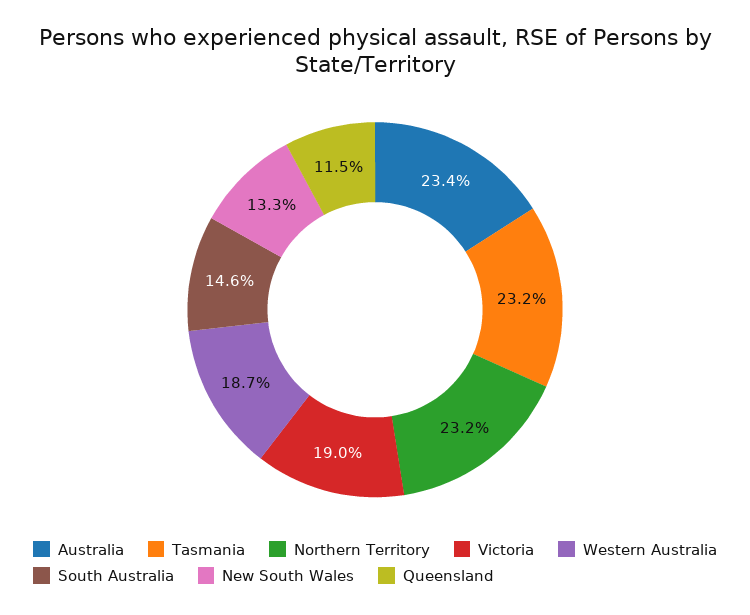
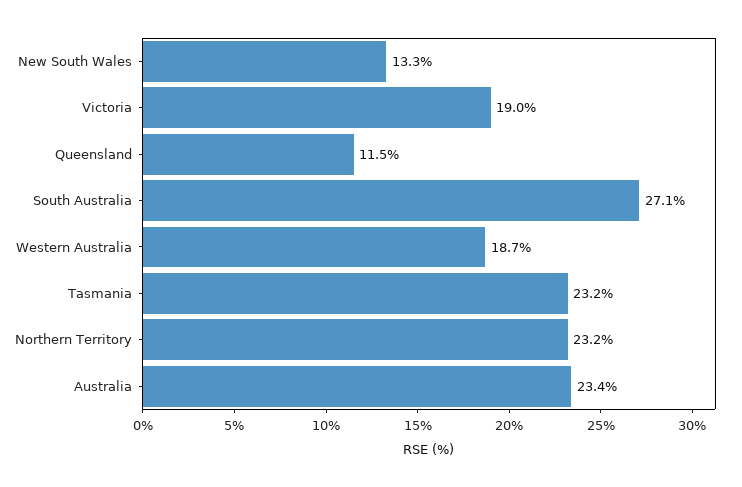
South Australia: 14.6 -> 27.1

